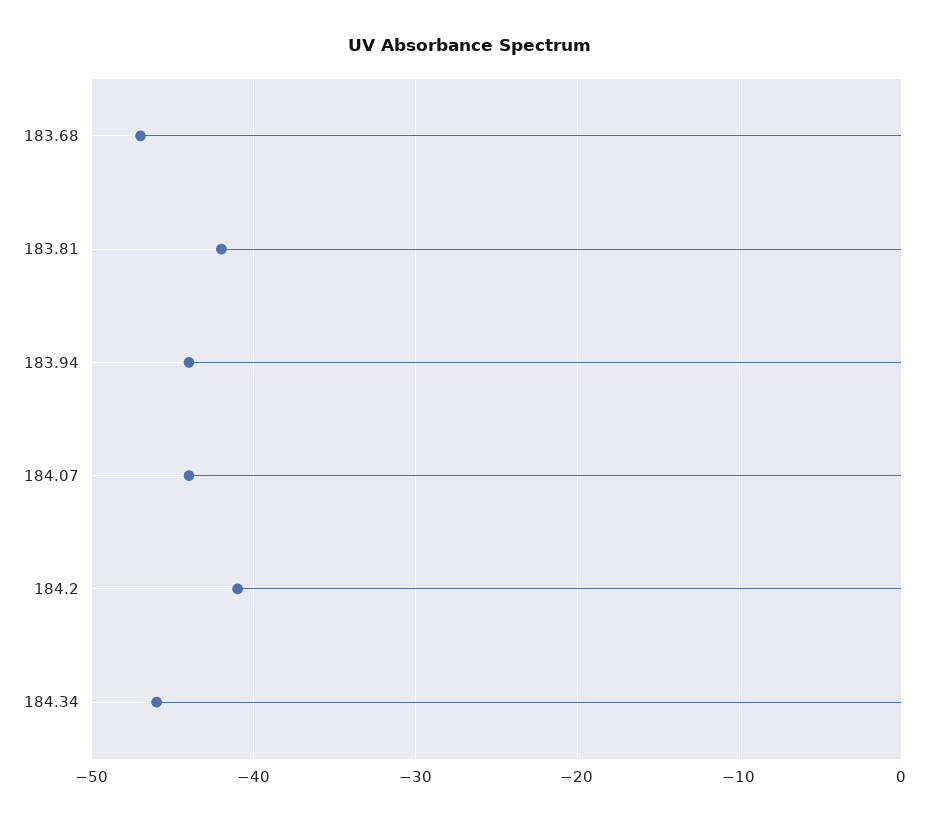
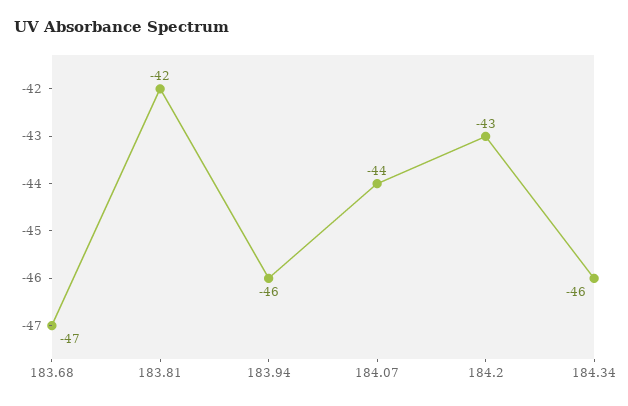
183.94: -44 -> -46
184.2: -41 -> -43

